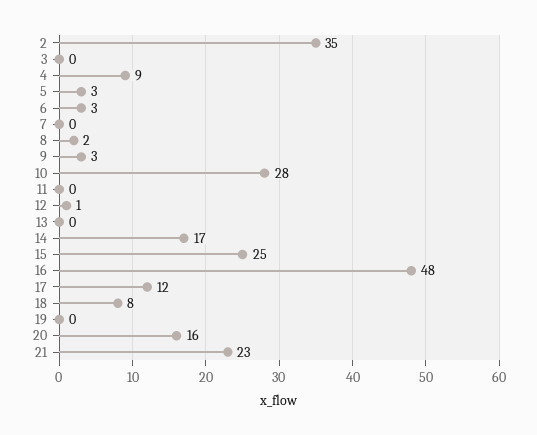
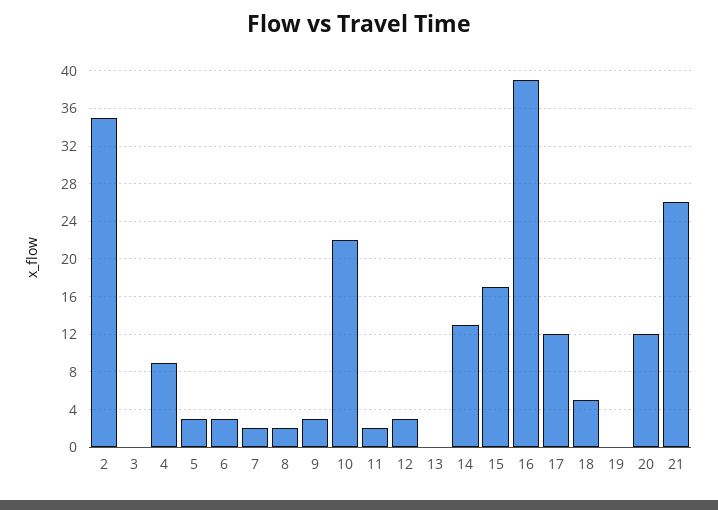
7: 0 -> 2
10: 28 -> 22
11: 0 -> 2
12: 1 -> 3
14: 17 -> 13
15: 25 -> 17
16: 48 -> 39
18: 8 -> 5
20: 16 -> 12
21: 23 -> 26

